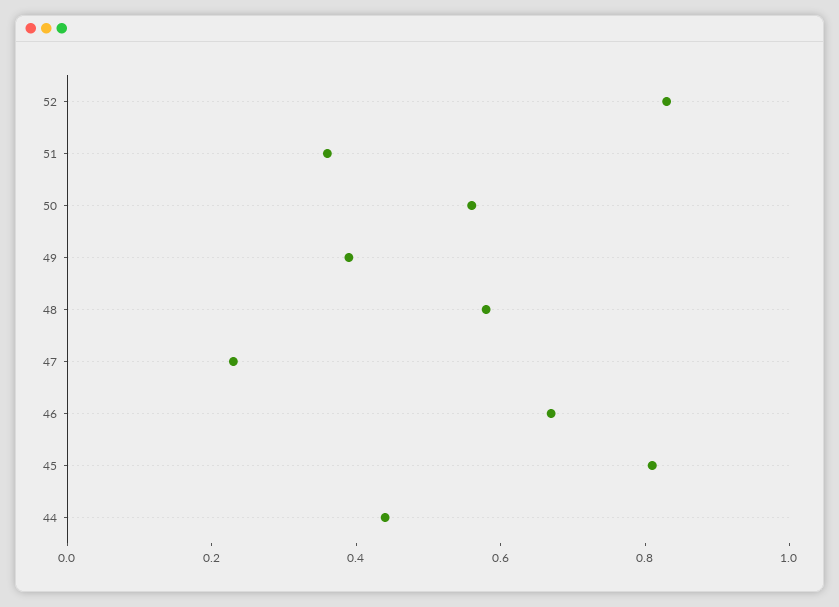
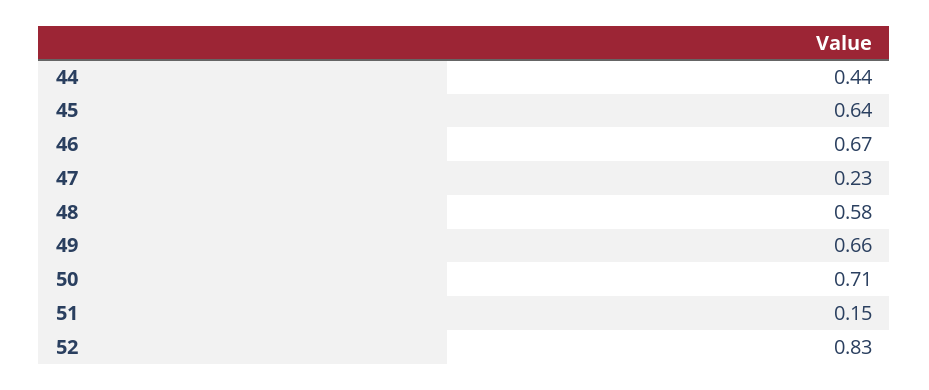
51: 0.35 -> 0.15
50: 0.55 -> 0.71
49: 0.4 -> 0.66
45: 0.8 -> 0.64

